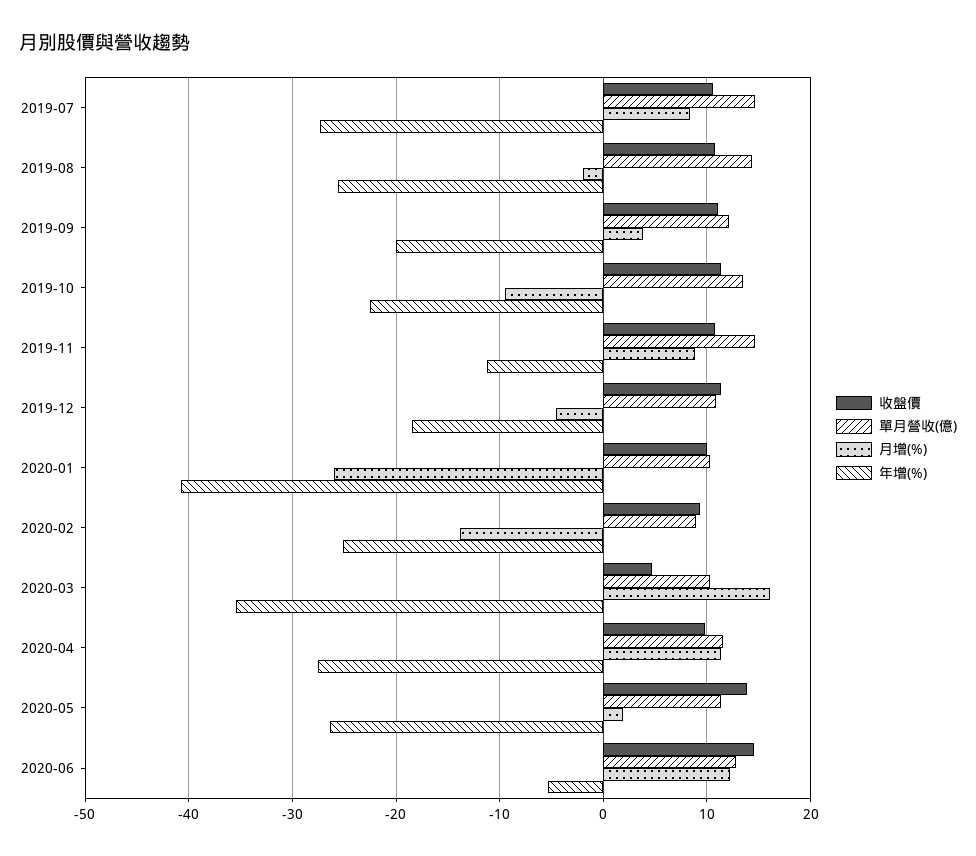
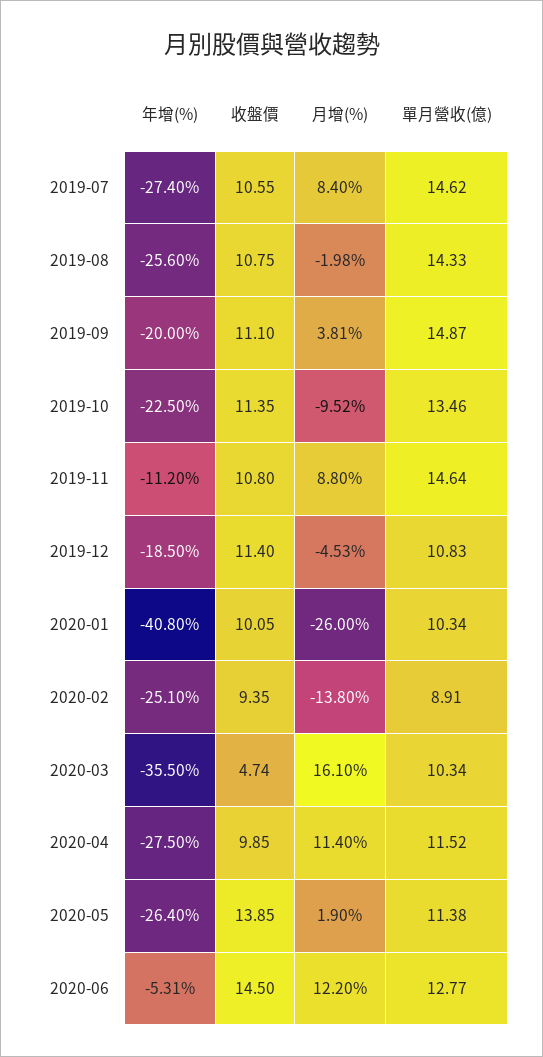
單月營收(億), 2019-09: 12 -> 14.87

